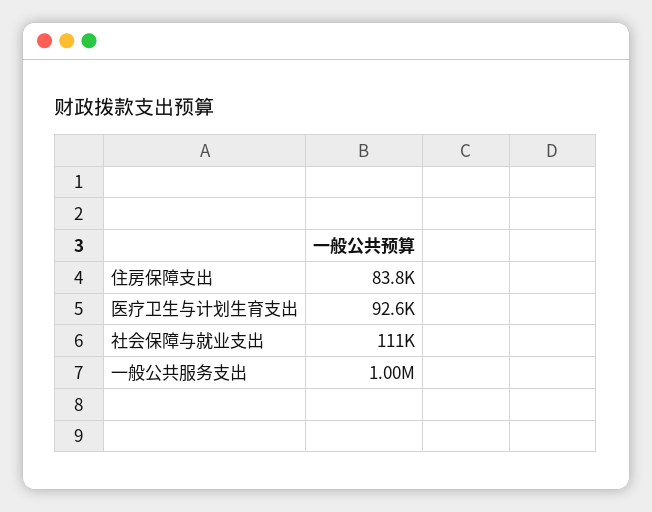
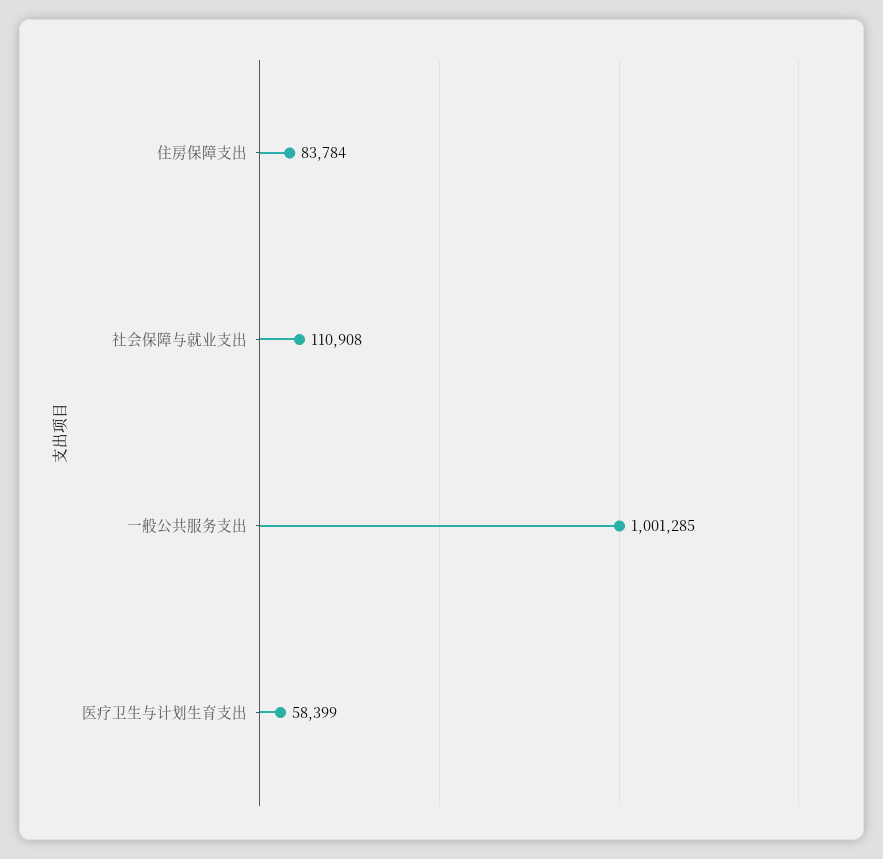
医疗卫生与计划生育支出: 92600 -> 58399

